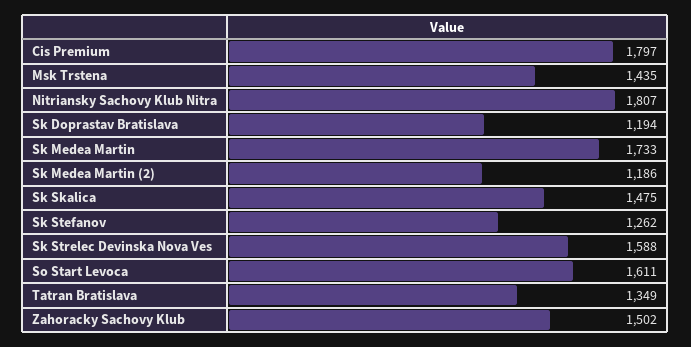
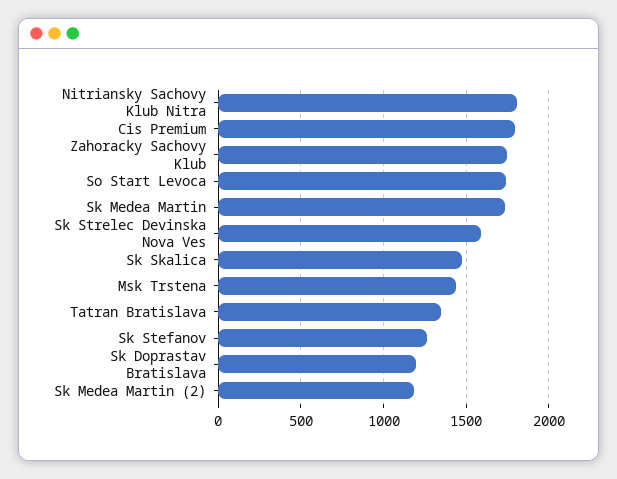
So Start Levoca: 1611 -> 1750
Zahoracky Sachovy Klub: 1502 -> 1750

